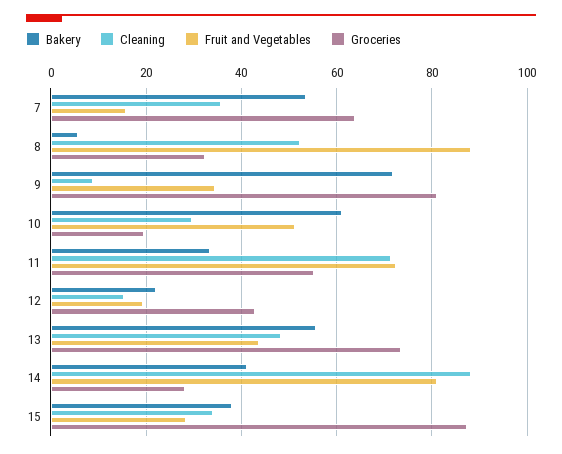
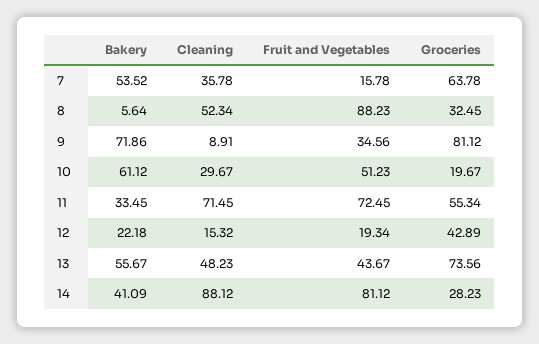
Bakery, 15: 38 -> none
Cleaning, 15: 34 -> none
Fruit and Vegetables, 15: 28 -> none
Groceries, 15: 88 -> none

